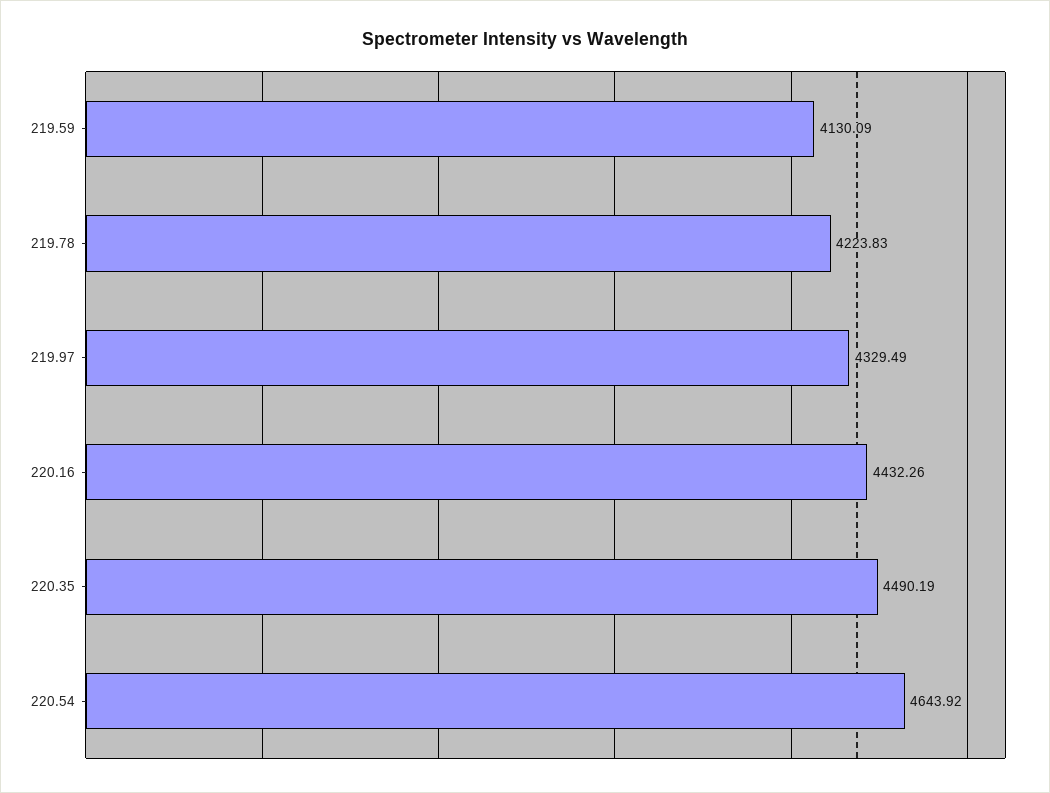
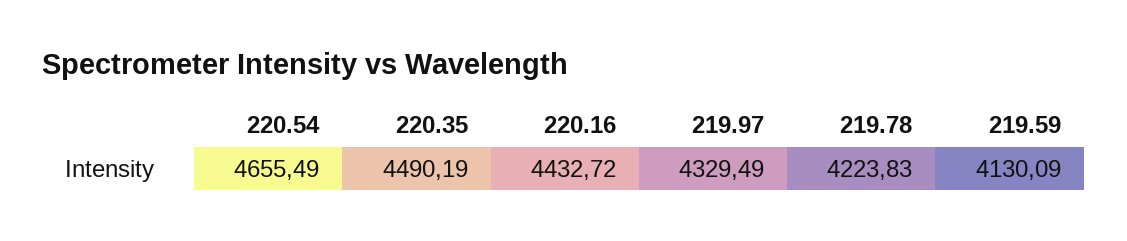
220.16: 4432.26 -> 4432.72
220.54: 4643.92 -> 4655.49

